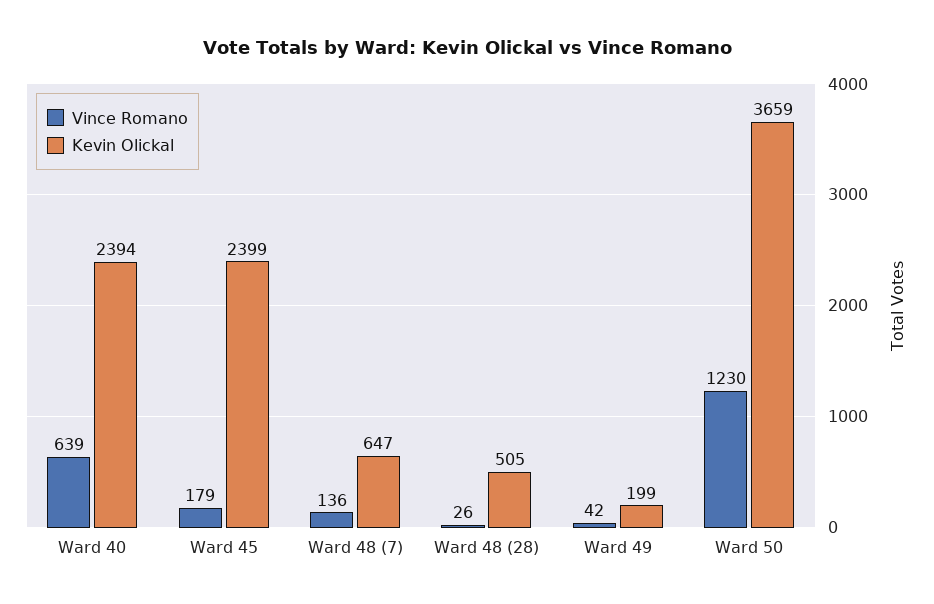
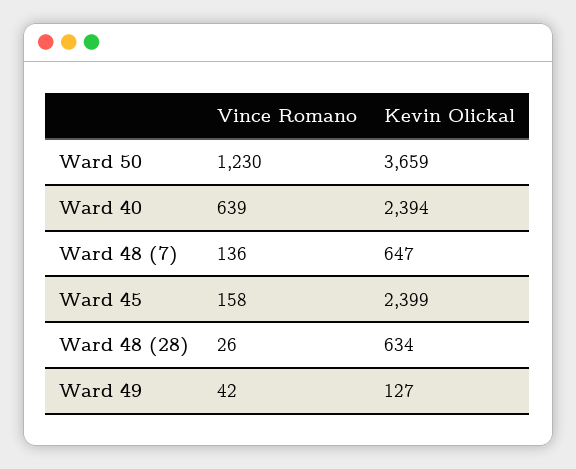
Vince Romano, Ward 45: 179 -> 158
Kevin Olickal, Ward 48 (28): 505 -> 634
Kevin Olickal, Ward 49: 199 -> 127

